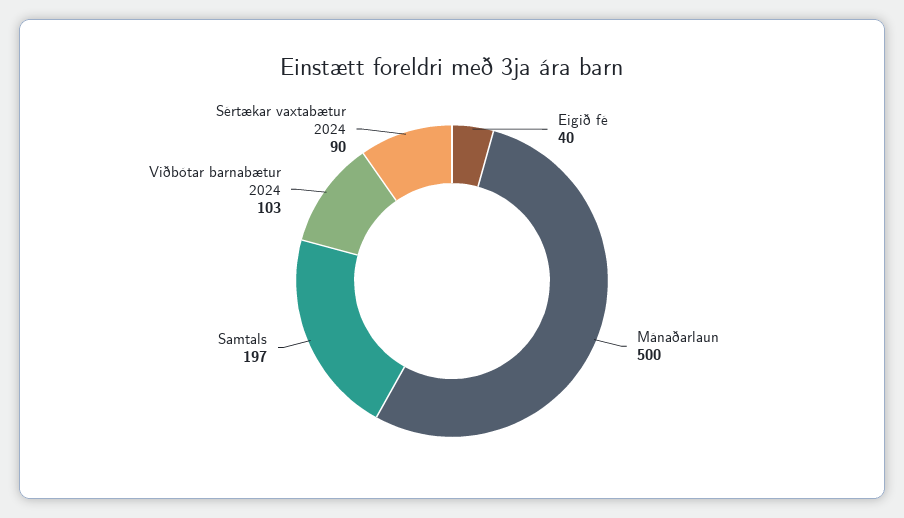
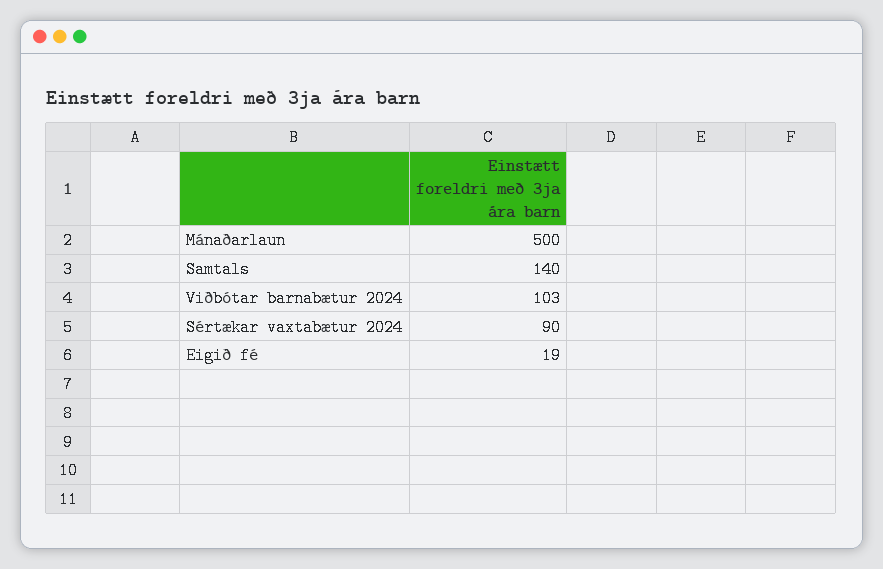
Eigið fé: 40 -> 19
Samtals: 197 -> 140

